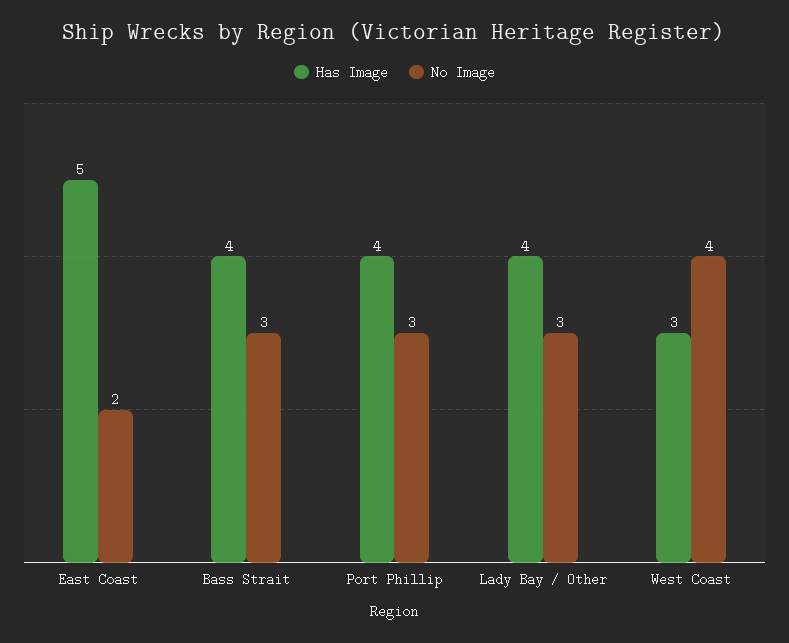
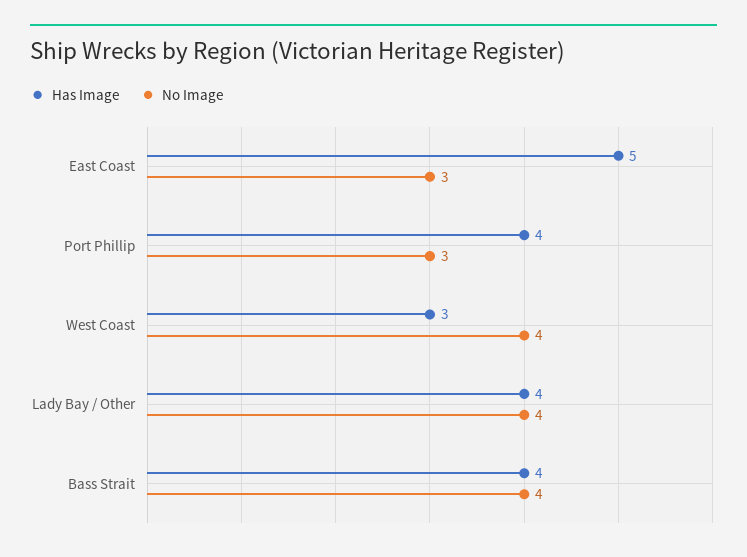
No Image, East Coast: 2 -> 3
No Image, Bass Strait: 3 -> 4
No Image, Lady Bay / Other: 3 -> 4

